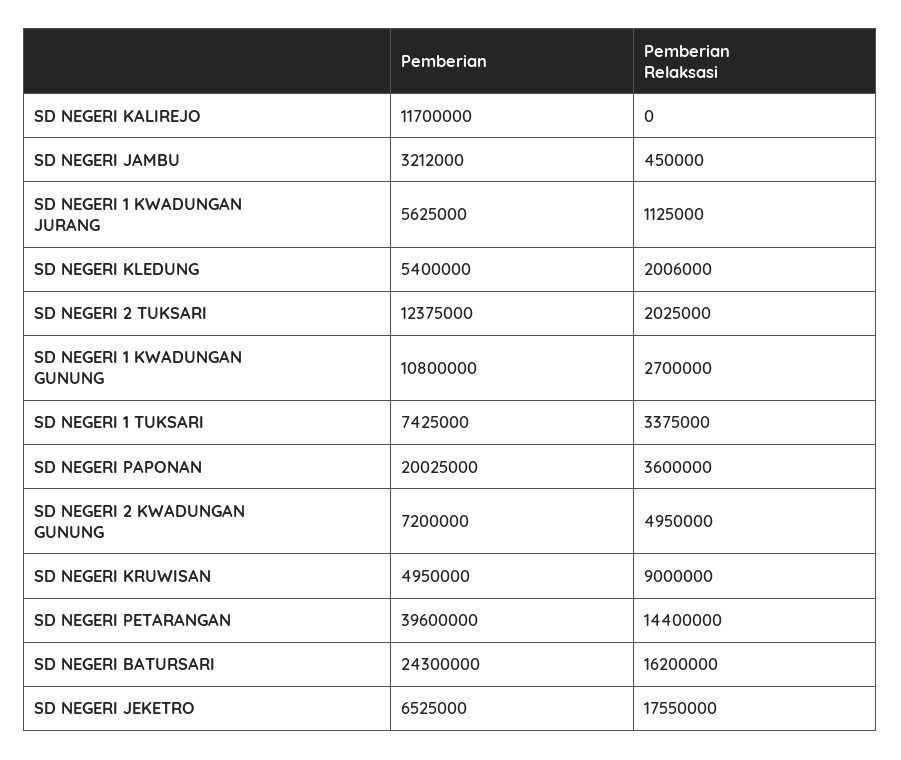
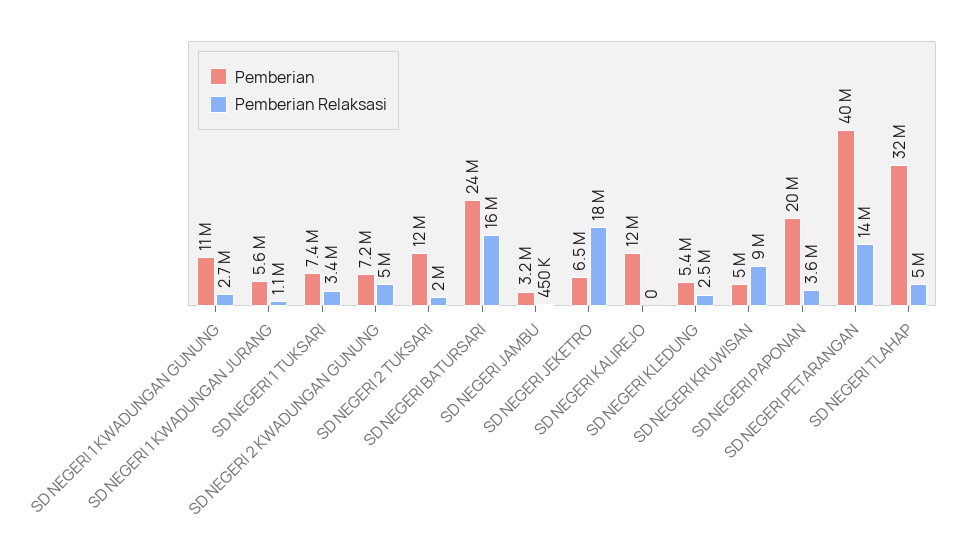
Pemberian Relaksasi, SD NEGERI KLEDUNG: 2006000 -> 2500000
Pemberian, SD NEGERI TLAHAP: none -> 32000000
Pemberian Relaksasi, SD NEGERI TLAHAP: none -> 5000000

